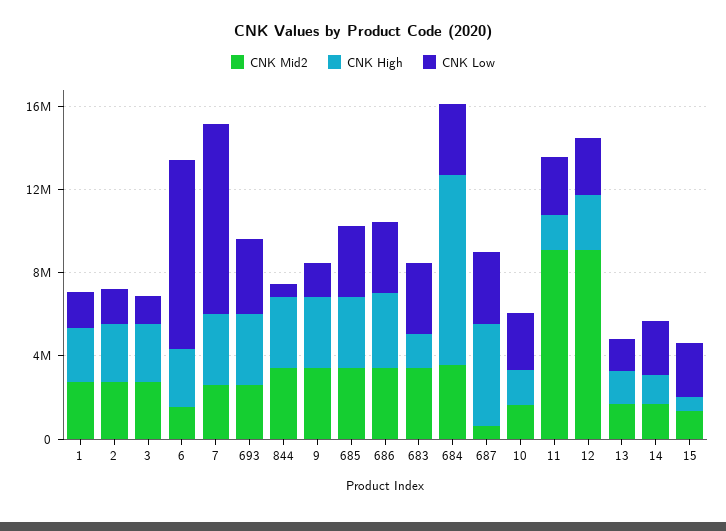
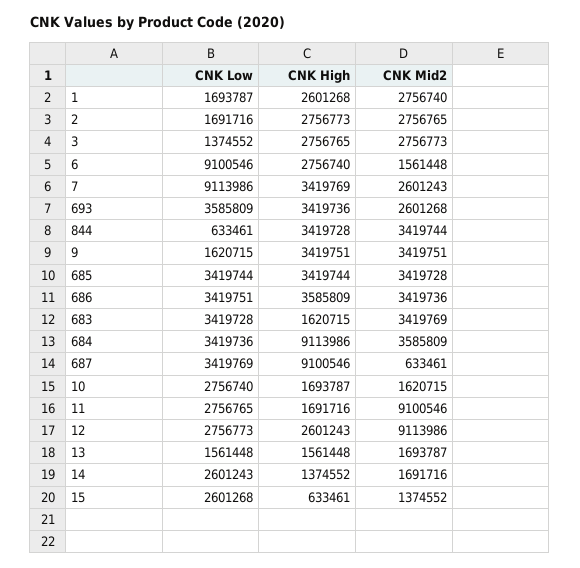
CNK High, 687: 5000000 -> 9100546

